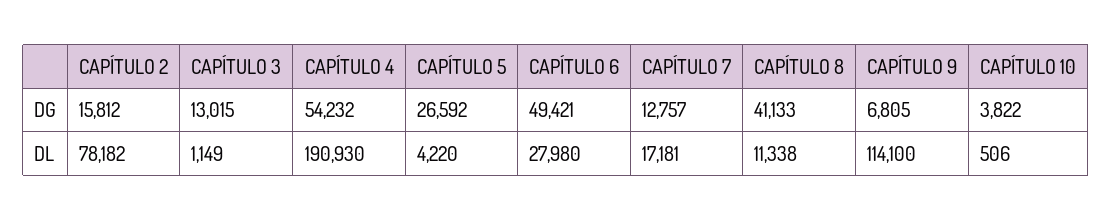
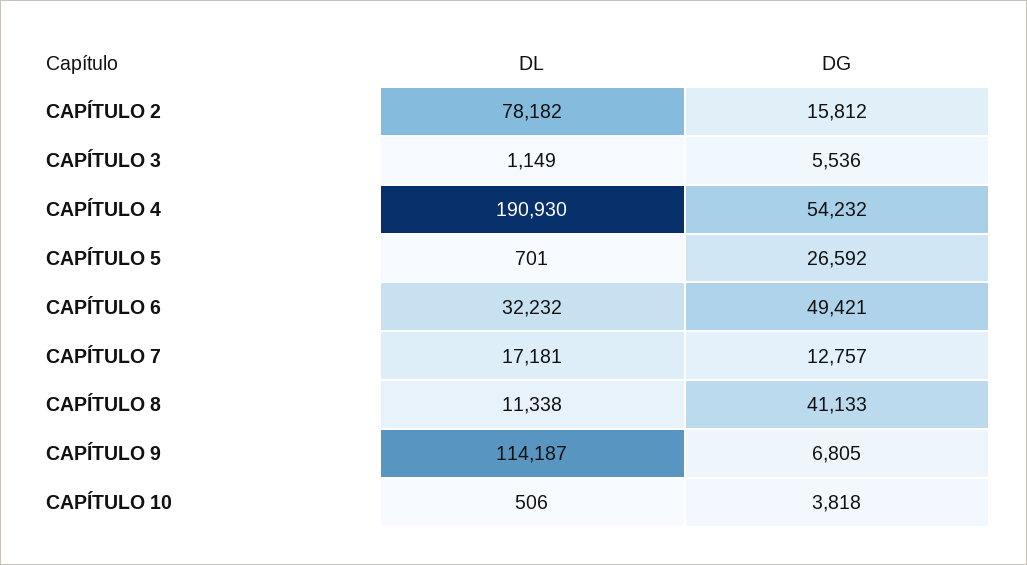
CAPÍTULO 3, DG: 13015 -> 5536
CAPÍTULO 10, DG: 3822 -> 3818
CAPÍTULO 5, DL: 4220 -> 701
CAPÍTULO 6, DL: 27980 -> 32232
CAPÍTULO 9, DL: 114100 -> 114187

